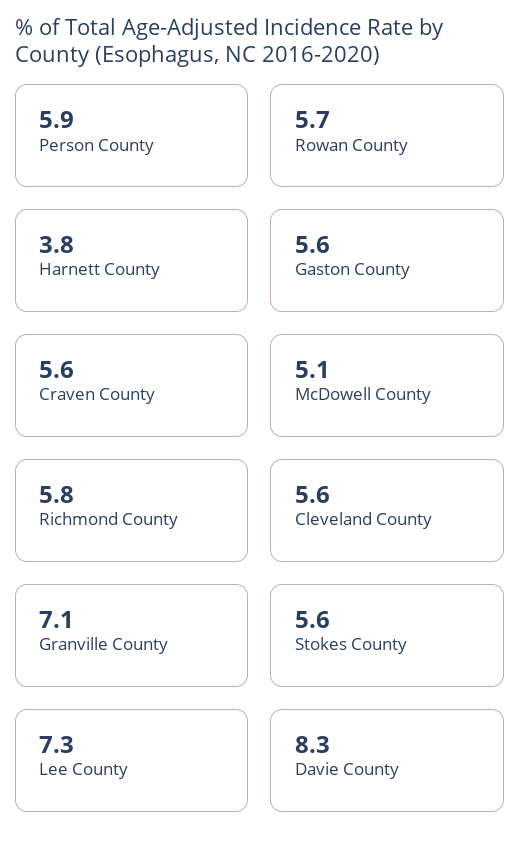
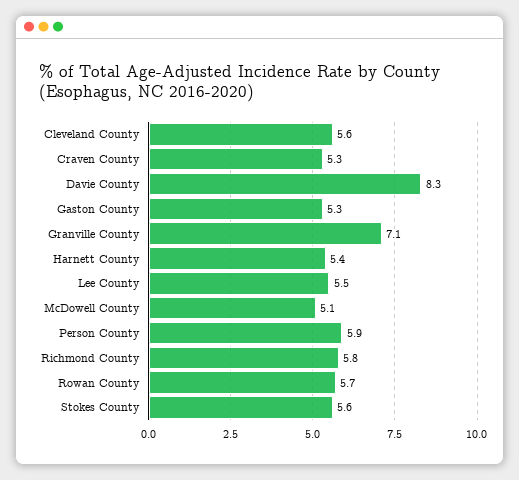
Harnett County: 3.8 -> 5.4
Gaston County: 5.6 -> 5.3
Craven County: 5.6 -> 5.3
Lee County: 7.3 -> 5.5

